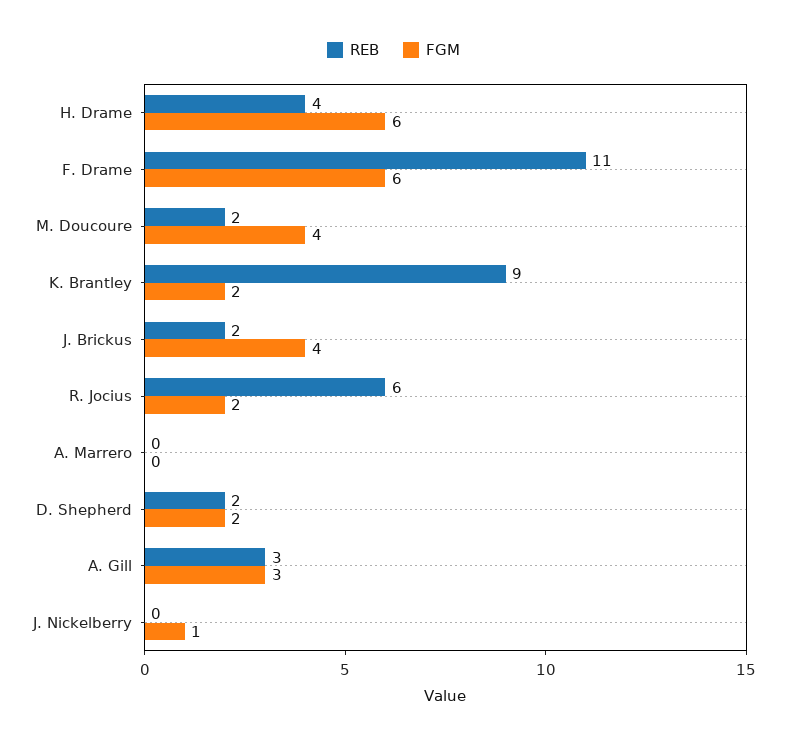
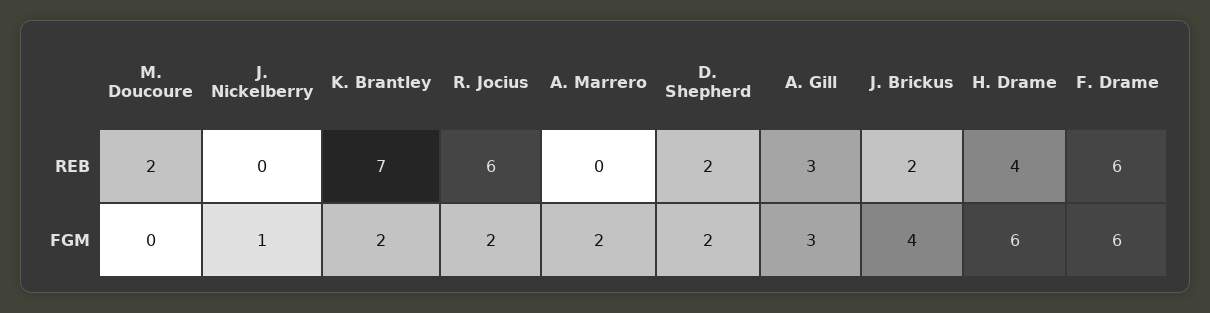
REB, F. Drame: 11 -> 6
FGM, M. Doucoure: 4 -> 0
REB, K. Brantley: 9 -> 7
FGM, A. Marrero: 0 -> 2

